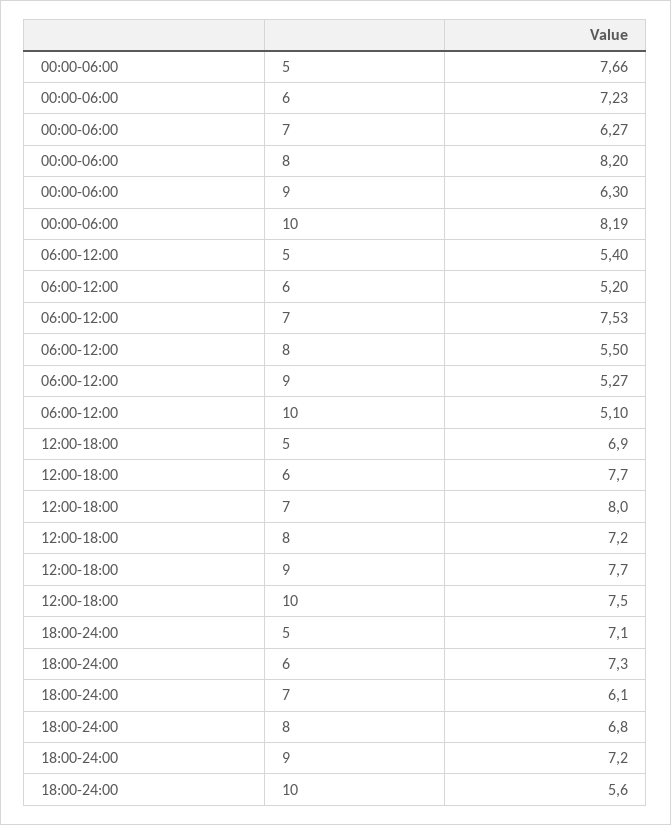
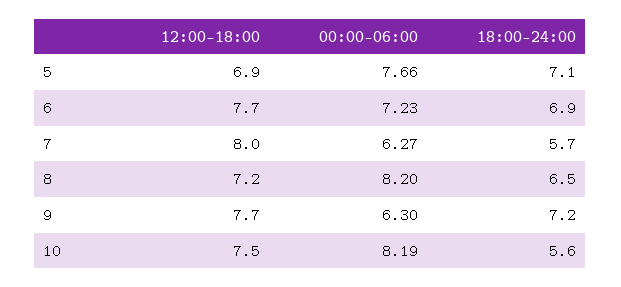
06:00-12:00, 5: 5.4 -> none
06:00-12:00, 6: 5.2 -> none
06:00-12:00, 7: 7.53 -> none
06:00-12:00, 8: 5.5 -> none
06:00-12:00, 9: 5.27 -> none
06:00-12:00, 10: 5.1 -> none
18:00-24:00, 6: 7.3 -> 6.9
18:00-24:00, 7: 6.1 -> 5.7
18:00-24:00, 8: 6.8 -> 6.5

